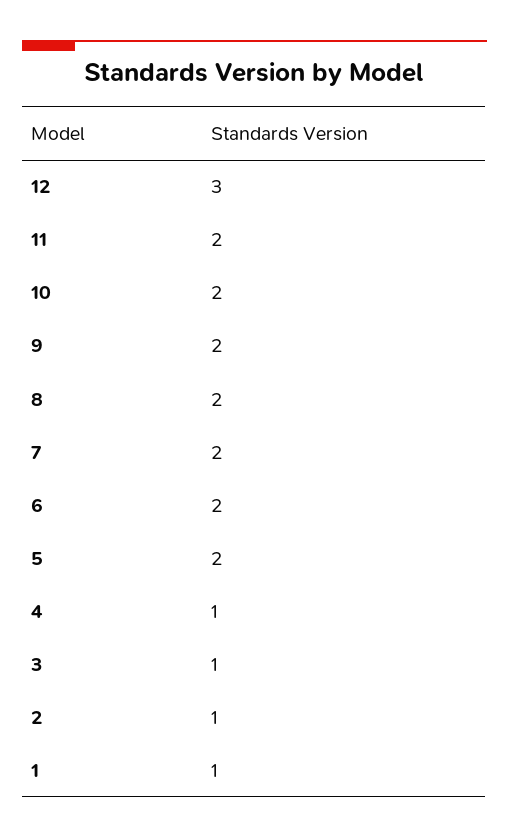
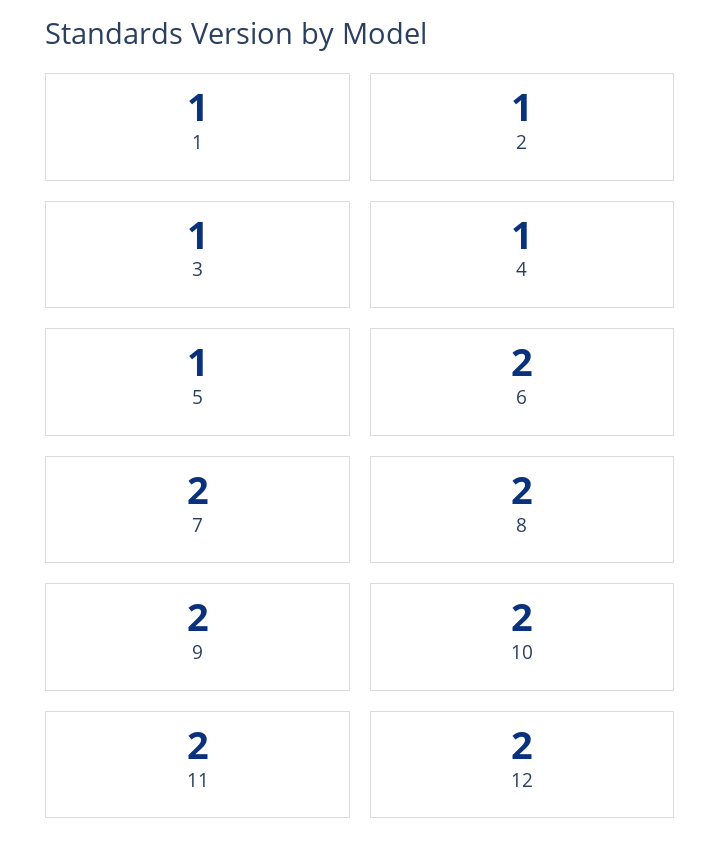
12: 3 -> 2
5: 2 -> 1

